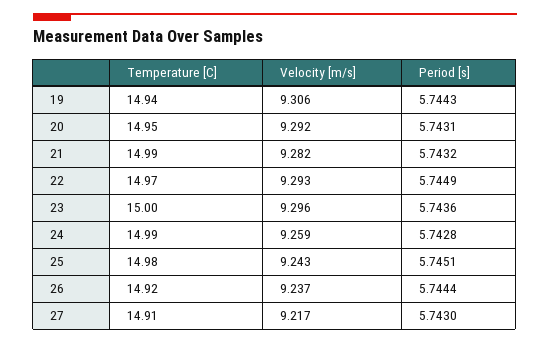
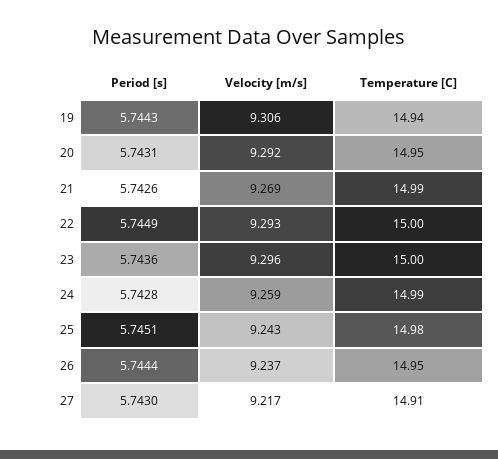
Velocity [m/s], 21: 9.282 -> 9.269
Period [s], 21: 5.7432 -> 5.7426
Temperature [C], 22: 14.97 -> 15
Temperature [C], 26: 14.92 -> 14.95

